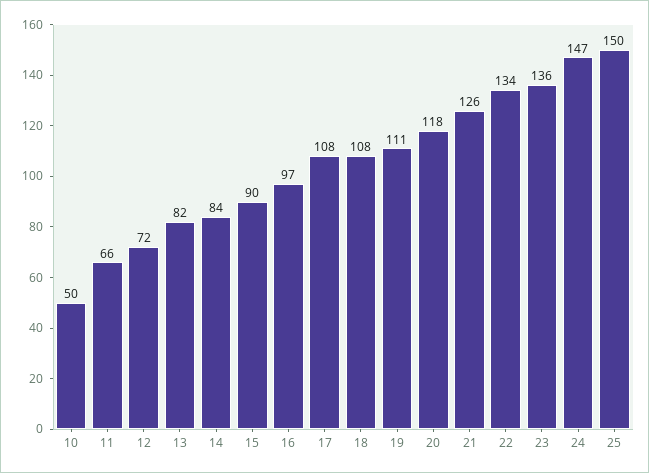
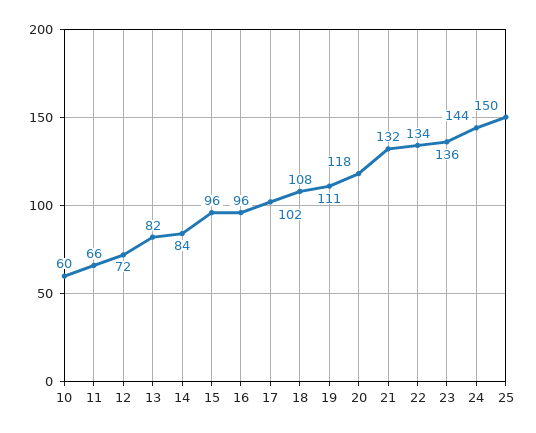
10: 50 -> 60
15: 90 -> 96
16: 97 -> 96
17: 108 -> 102
21: 126 -> 132
24: 147 -> 144

